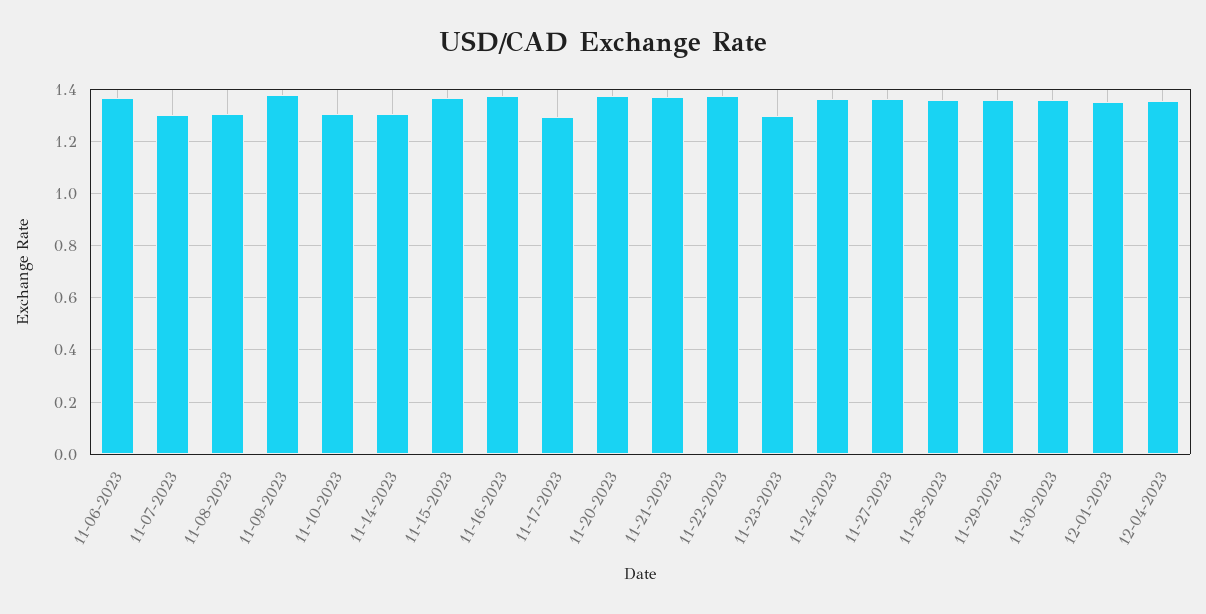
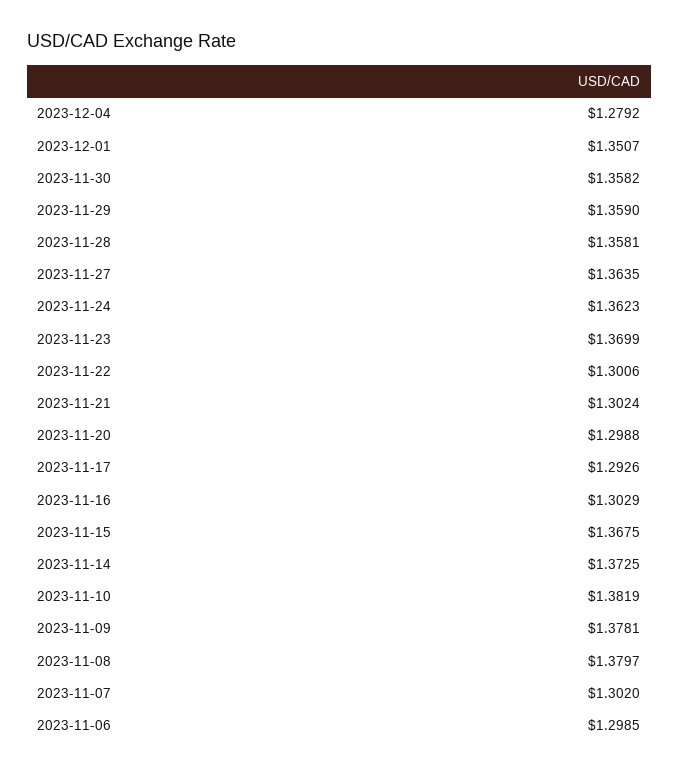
11-06-2023: 1.375 -> 1.2985
11-08-2023: 1.3 -> 1.3797
11-10-2023: 1.3 -> 1.3819
11-14-2023: 1.3 -> 1.3725
11-16-2023: 1.375 -> 1.3029
11-20-2023: 1.375 -> 1.2988
11-21-2023: 1.375 -> 1.3024
11-22-2023: 1.375 -> 1.3006
11-23-2023: 1.3 -> 1.3699
12-04-2023: 1.35 -> 1.2792

